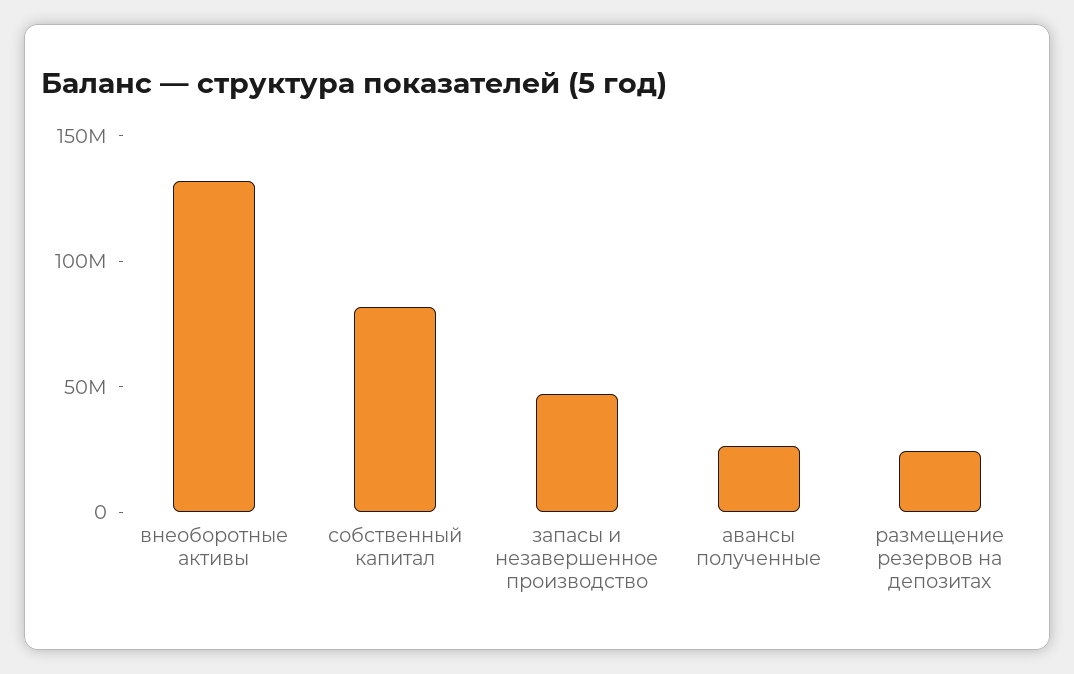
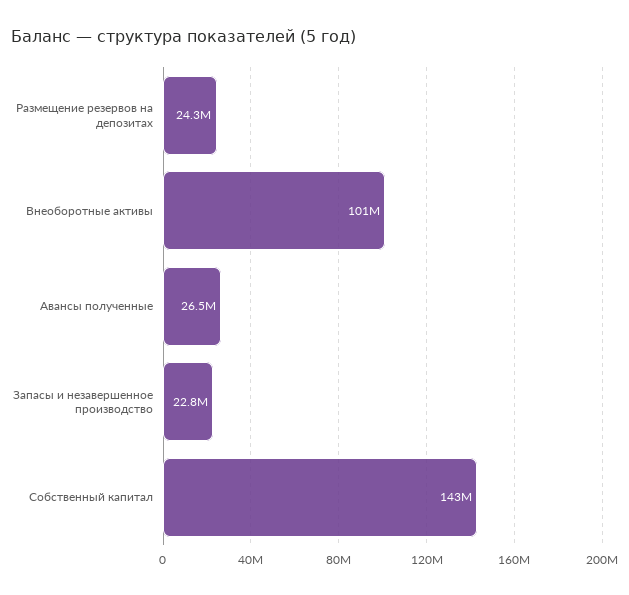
внеоборотные активы: 130000000 -> 101000000
собственный капитал: 80000000 -> 143000000
запасы и незавершенное производство: 50000000 -> 22800000

